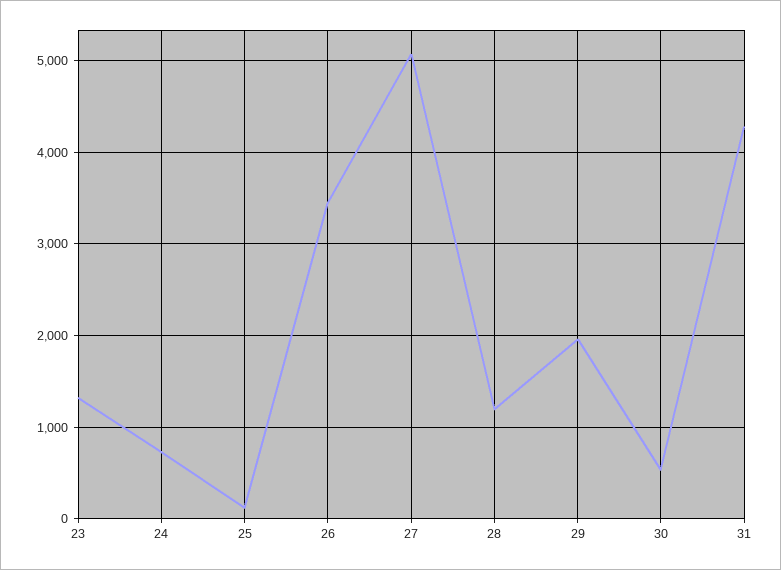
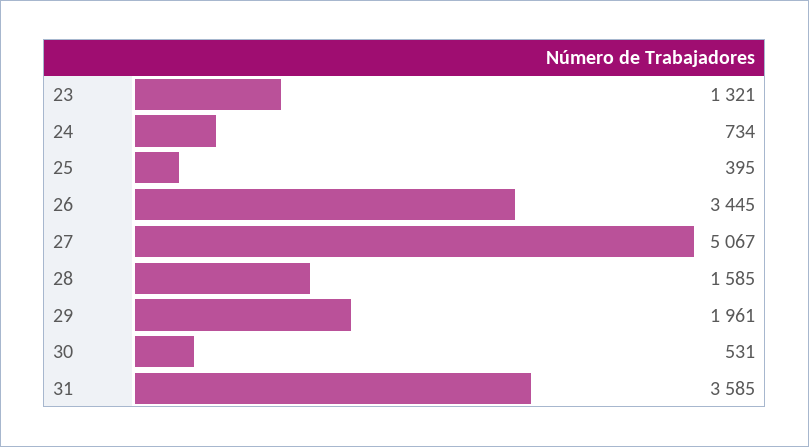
25: 100 -> 395
28: 1200 -> 1585
31: 4300 -> 3585

